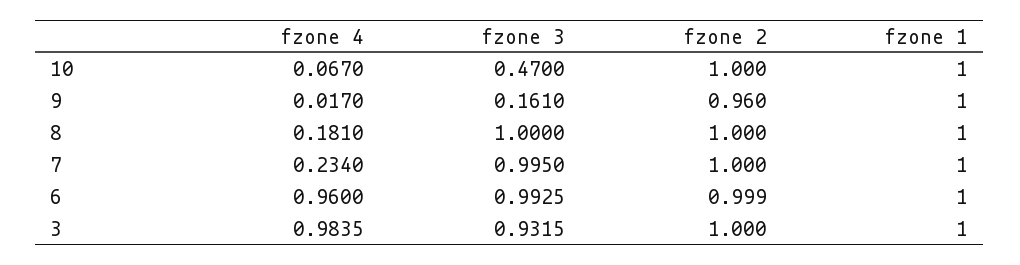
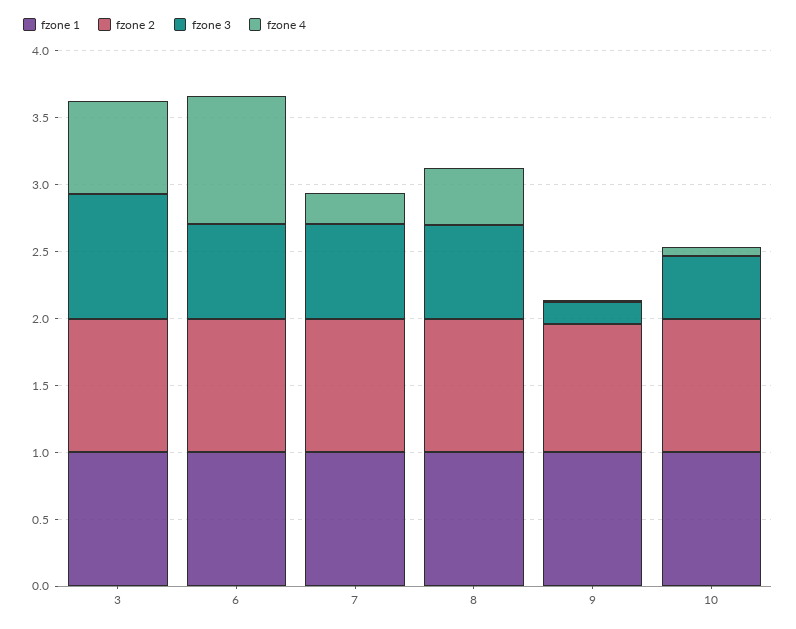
fzone 4, 8: 0.181 -> 0.4
fzone 3, 8: 1 -> 0.7
fzone 3, 7: 0.995 -> 0.7
fzone 3, 6: 0.9925 -> 0.7
fzone 4, 3: 0.9835 -> 0.7

